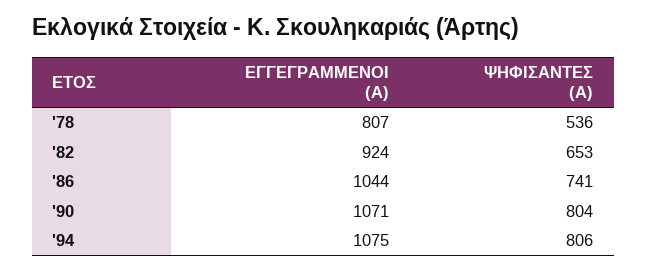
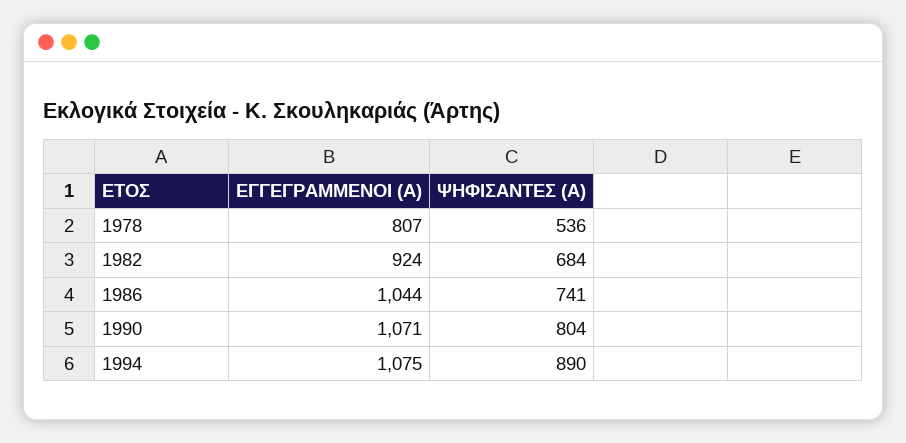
ΨΗΦΙΣΑΝΤΕΣ (Α), '82: 653 -> 684
ΨΗΦΙΣΑΝΤΕΣ (Α), '94: 806 -> 890

